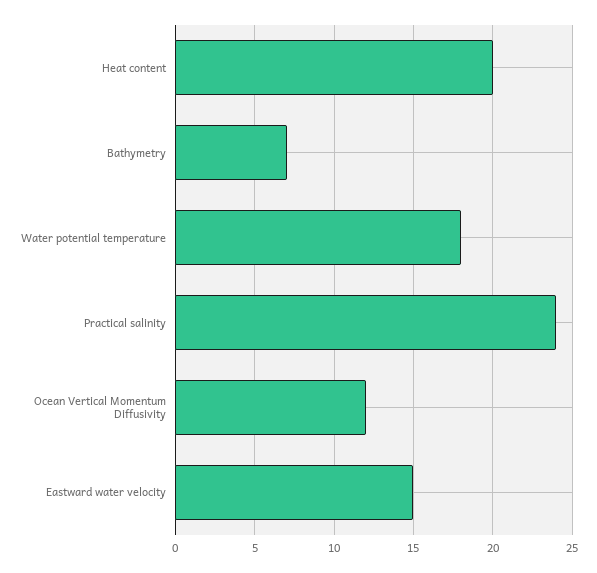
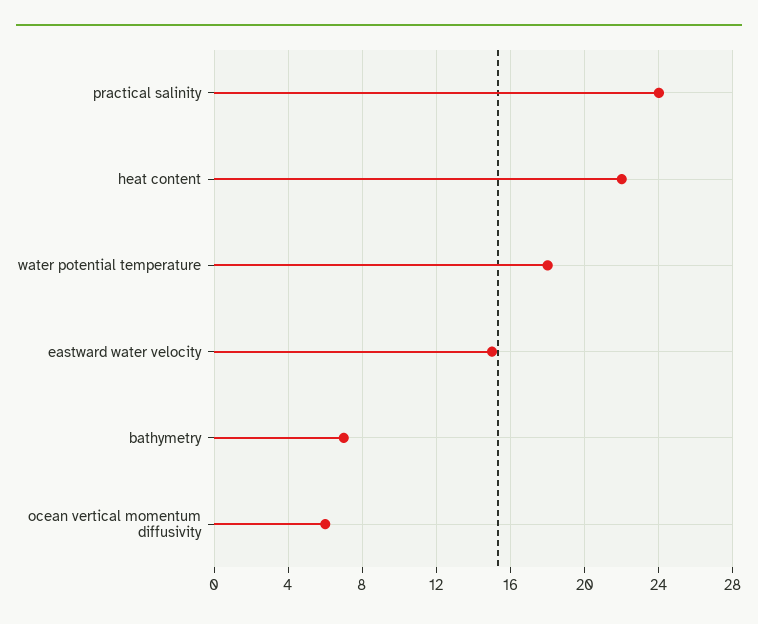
Heat content: 20 -> 22
Ocean Vertical Momentum Diffusivity: 12 -> 6

